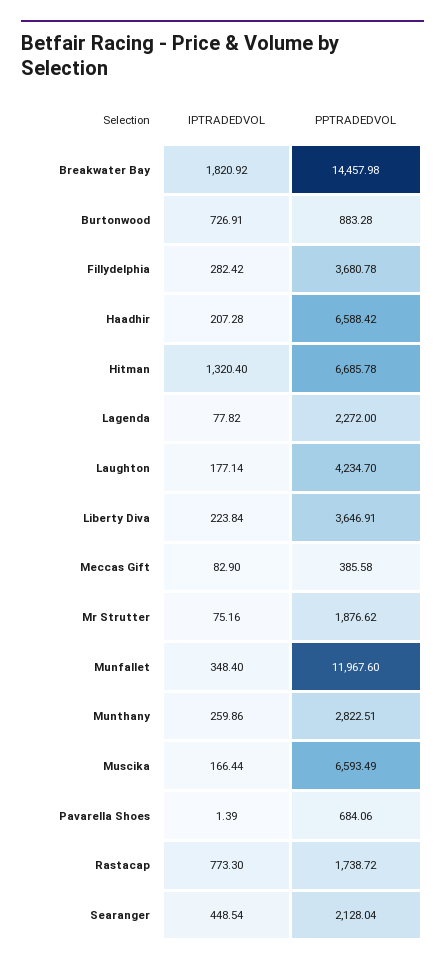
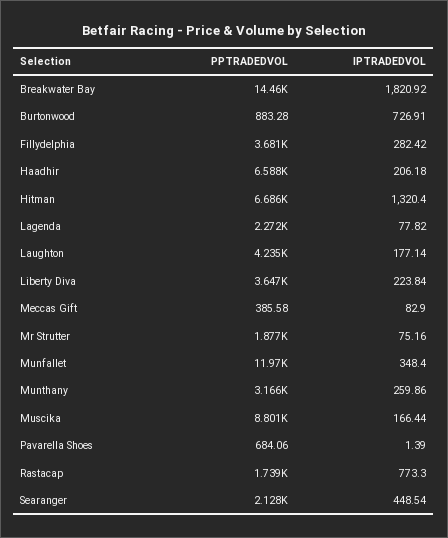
IPTRADEDVOL, Haadhir: 207.28 -> 206.18
PPTRADEDVOL, Munthany: 2822.51 -> 3166
PPTRADEDVOL, Muscika: 6593.49 -> 8801

